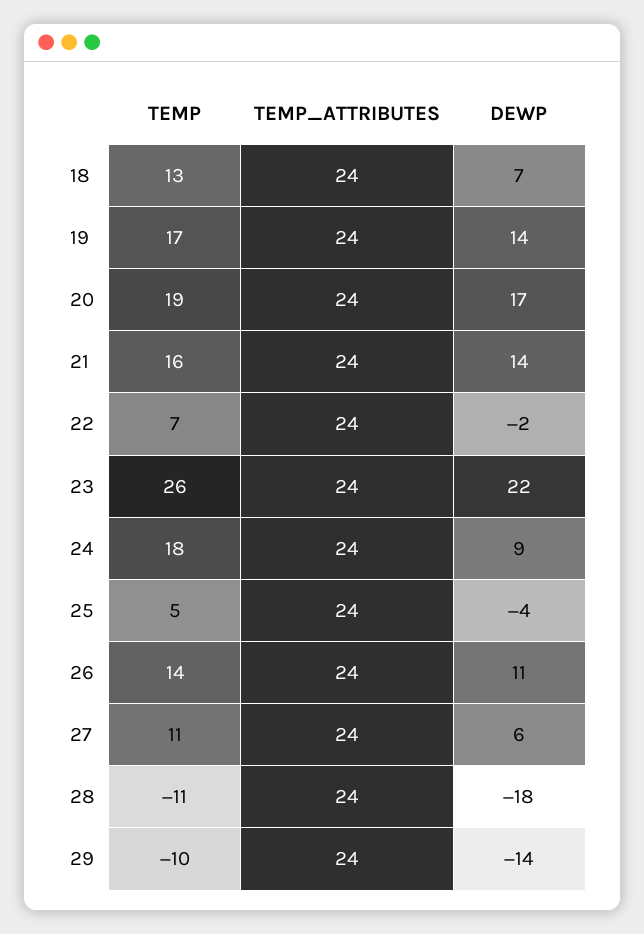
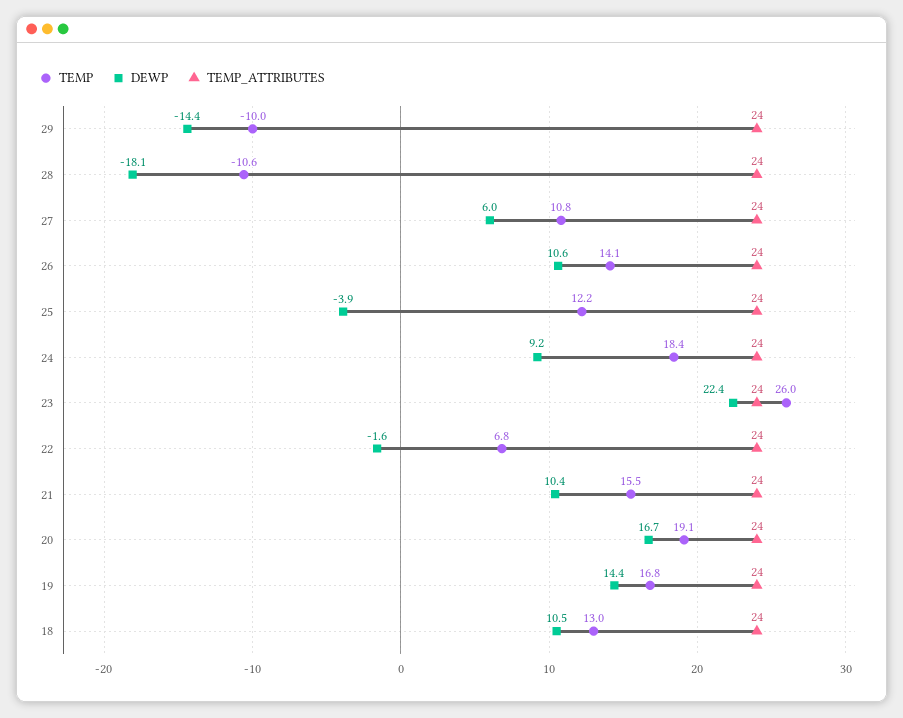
DEWP, 18: 7 -> 10.5
DEWP, 21: 14 -> 10.4
TEMP, 25: 5 -> 12.2

